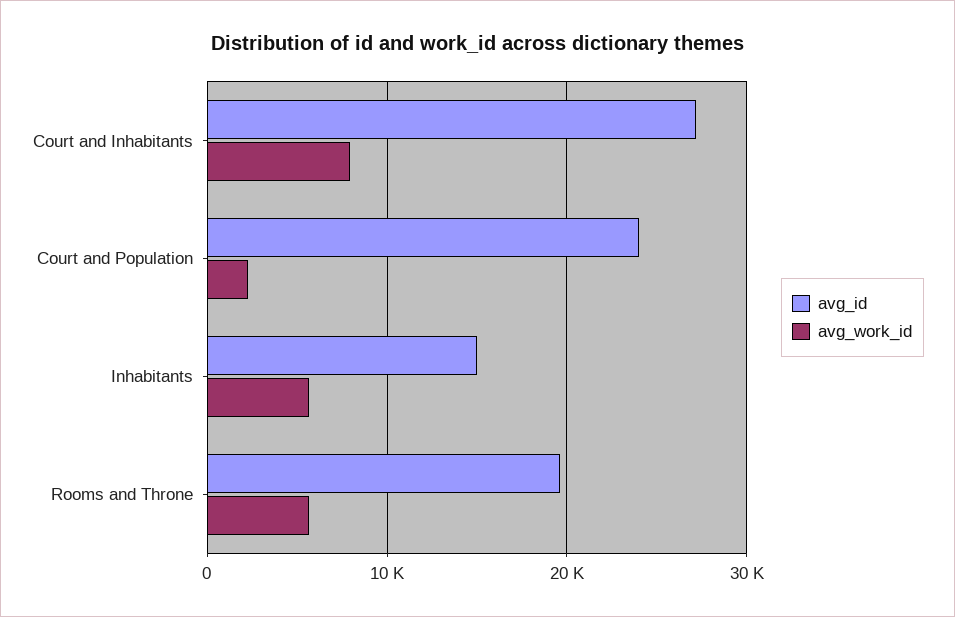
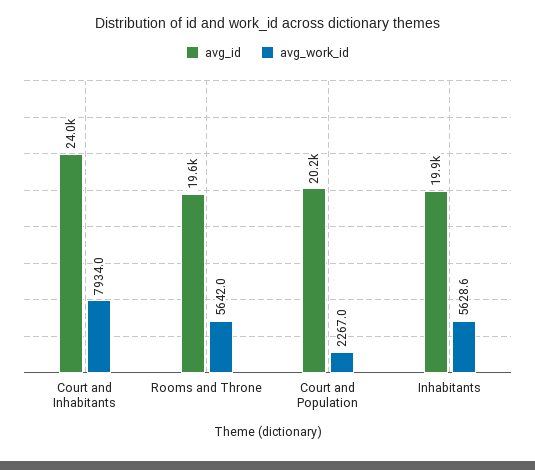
avg_id, Court and Inhabitants: 27000 -> 24000
avg_id, Court and Population: 24000 -> 20200
avg_id, Inhabitants: 15000 -> 19900

